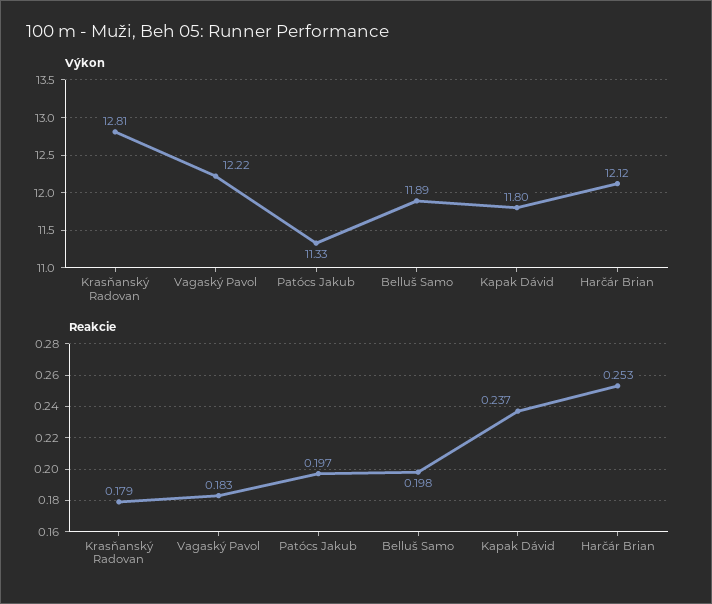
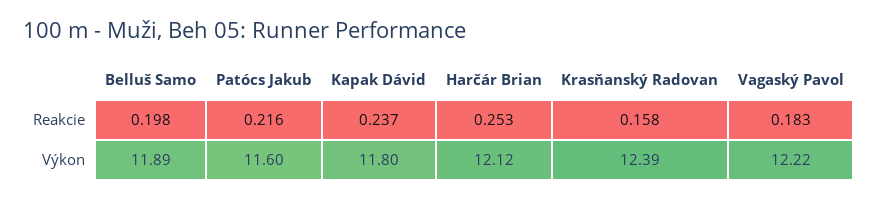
Výkon, Krasňanský Radovan: 12.81 -> 12.39
Výkon, Patócs Jakub: 11.33 -> 11.6
Reakcie, Krasňanský Radovan: 0.179 -> 0.158
Reakcie, Patócs Jakub: 0.197 -> 0.216

